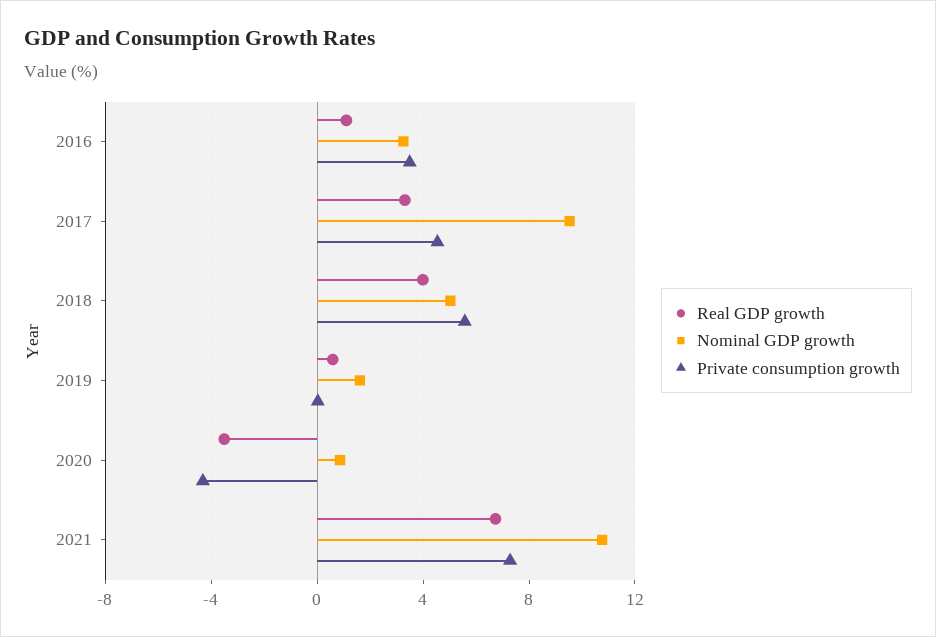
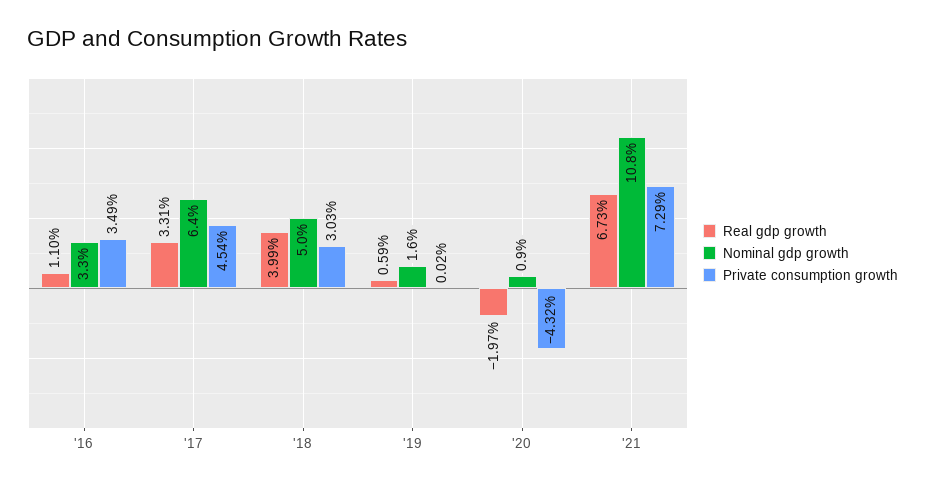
Nominal GDP growth, 2017: 9.5 -> 6.4
Private consumption growth, 2018: 5.5 -> 3.03
Real GDP growth, 2020: -3.5 -> -1.97

